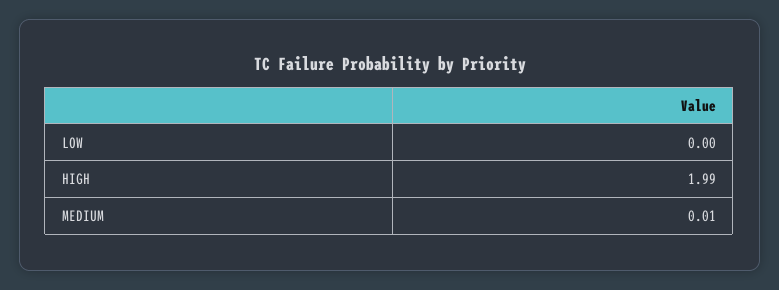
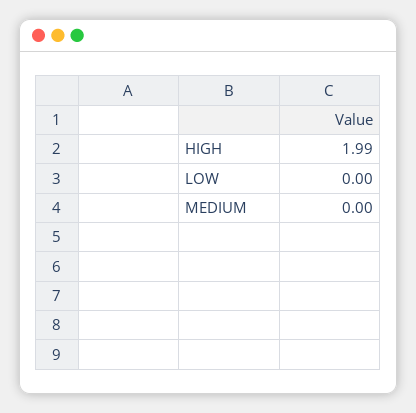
MEDIUM: 0.01 -> 0

